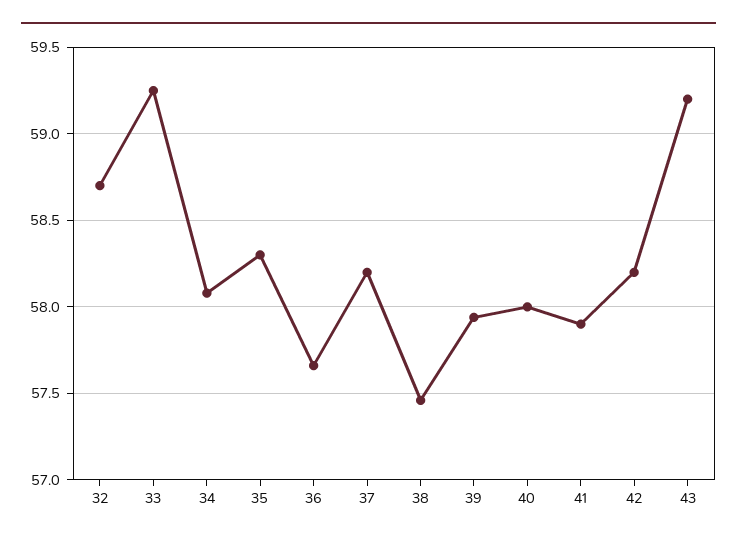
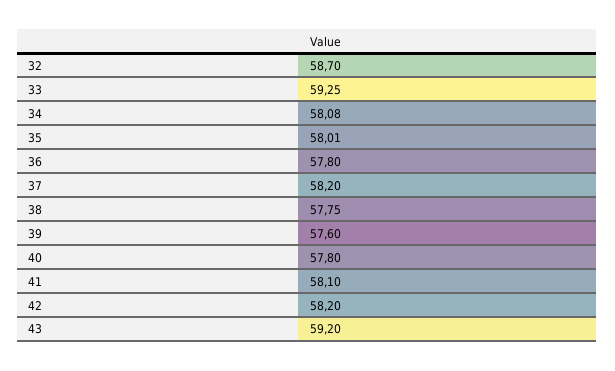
35: 58.3 -> 58.01
36: 57.65 -> 57.8
38: 57.45 -> 57.75
39: 57.95 -> 57.6
40: 58 -> 57.8
41: 57.9 -> 58.1

